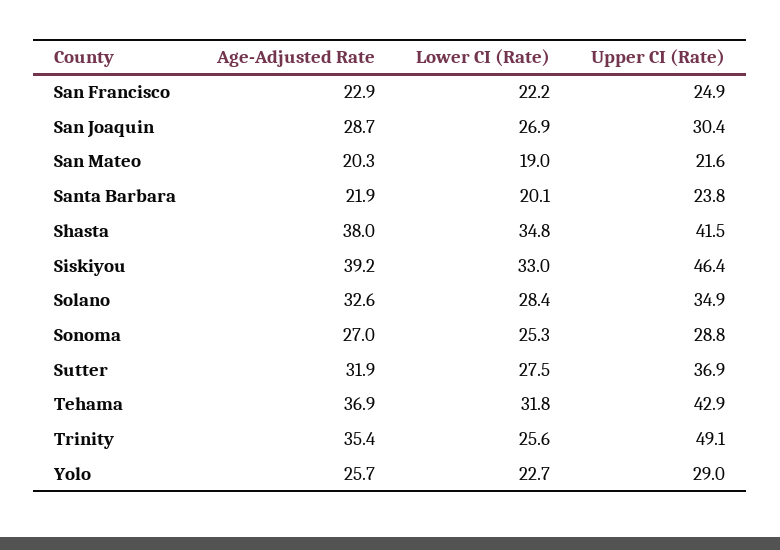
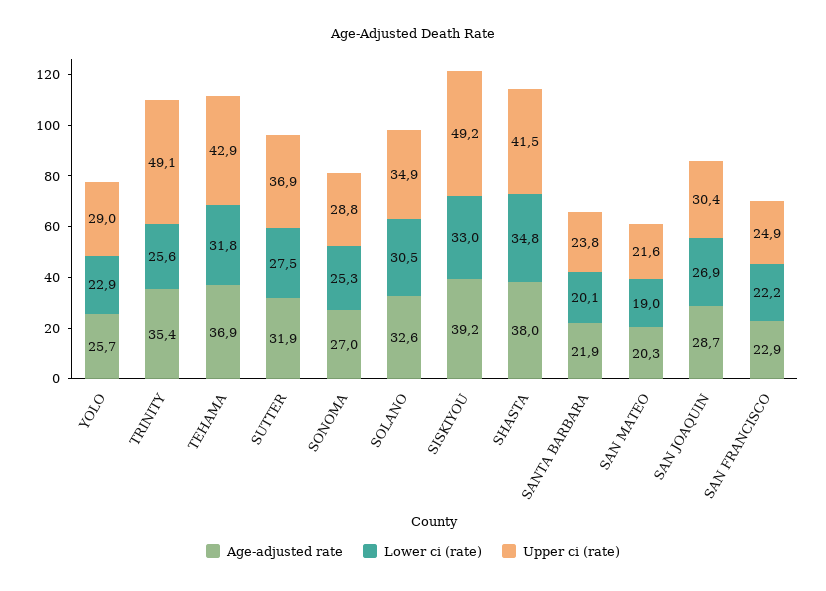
Upper CI (Rate), Siskiyou: 46.4 -> 49.2
Lower CI (Rate), Solano: 28.4 -> 30.5
Lower CI (Rate), Yolo: 22.7 -> 22.9

